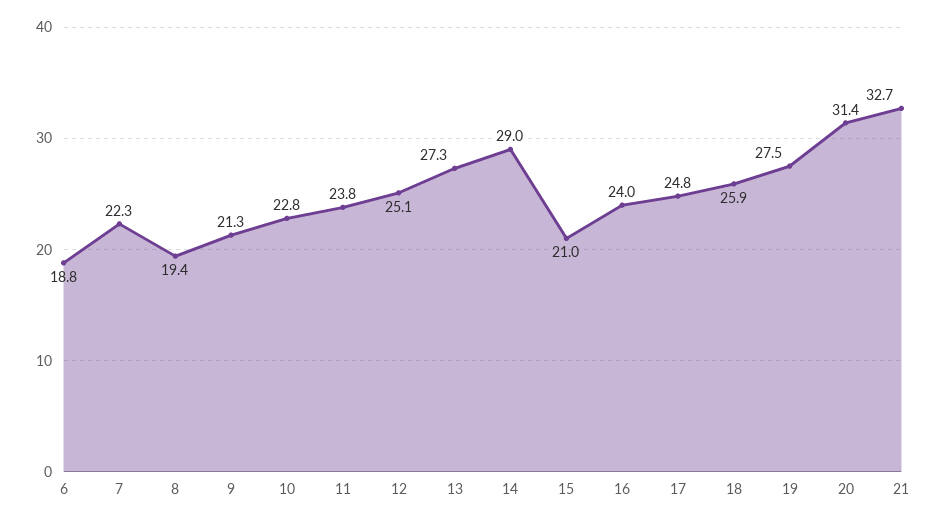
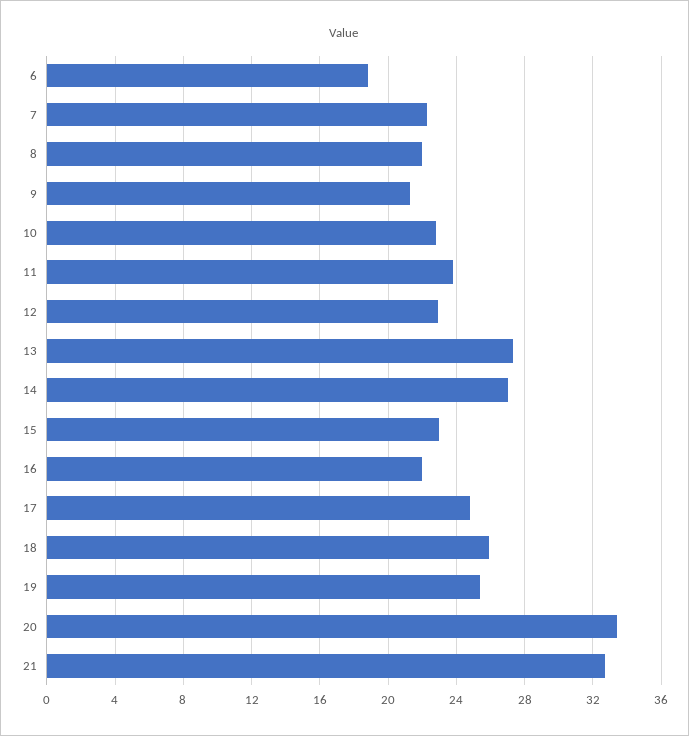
8: 19.4 -> 22
12: 25.1 -> 23
14: 29 -> 27
15: 21 -> 23
16: 24 -> 22
19: 27.5 -> 25.5
20: 31.4 -> 33.5

